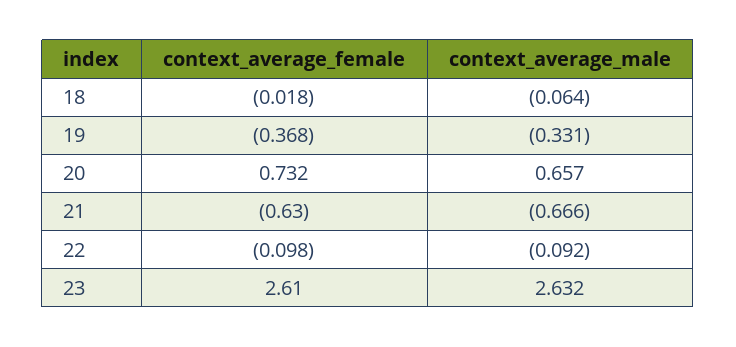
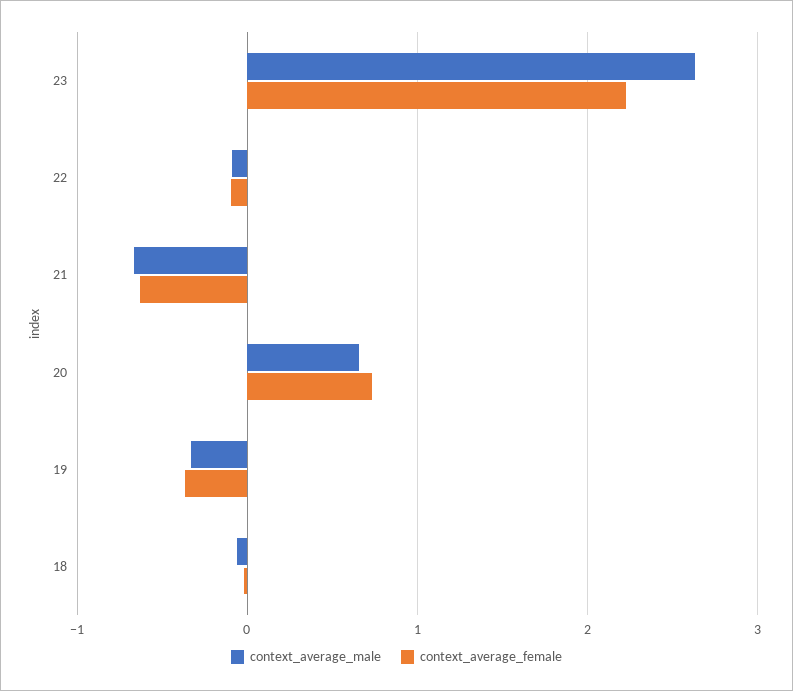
context_average_female, 23: 2.61 -> 2.2

